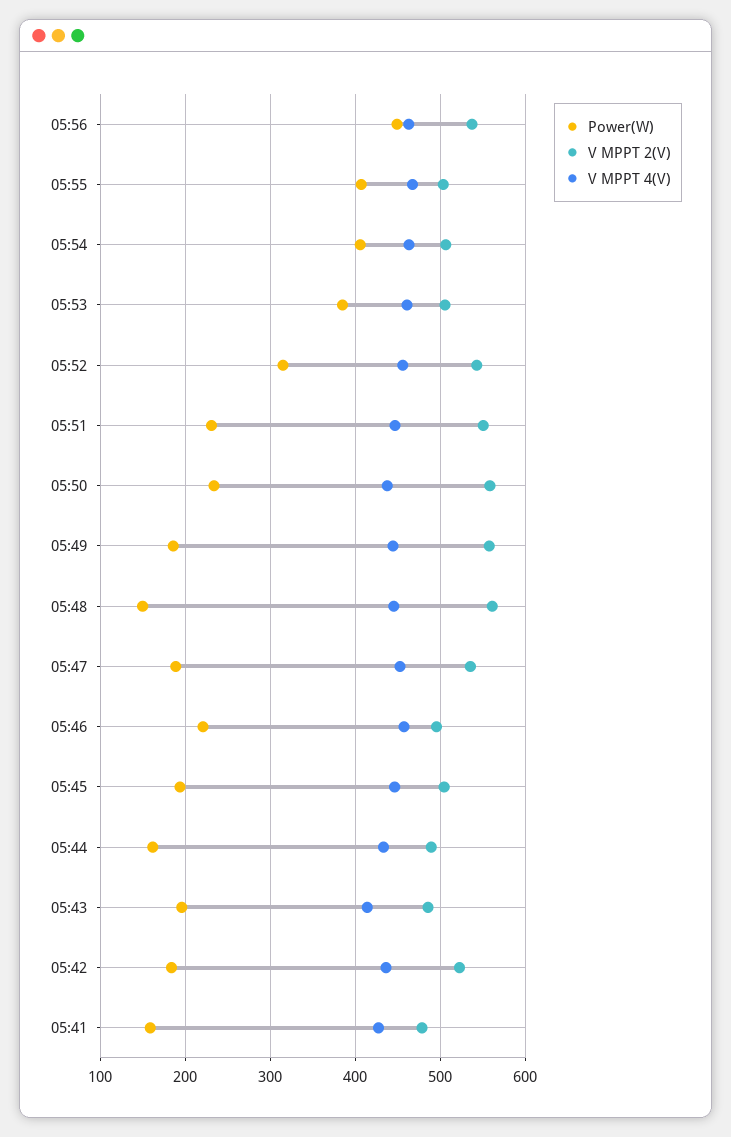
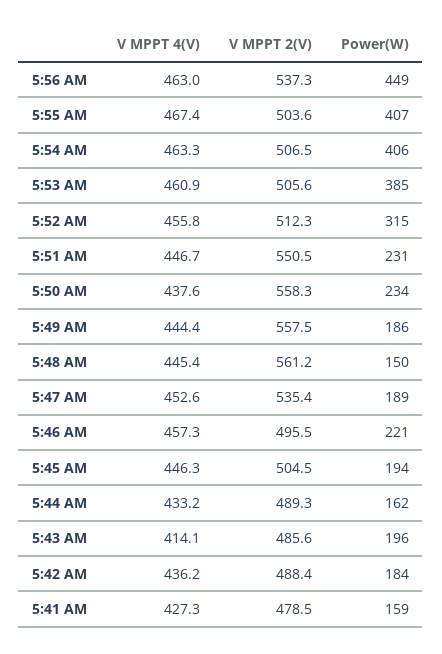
V MPPT 2(V), 05:52: 540 -> 512.3
V MPPT 2(V), 05:42: 520 -> 488.4

